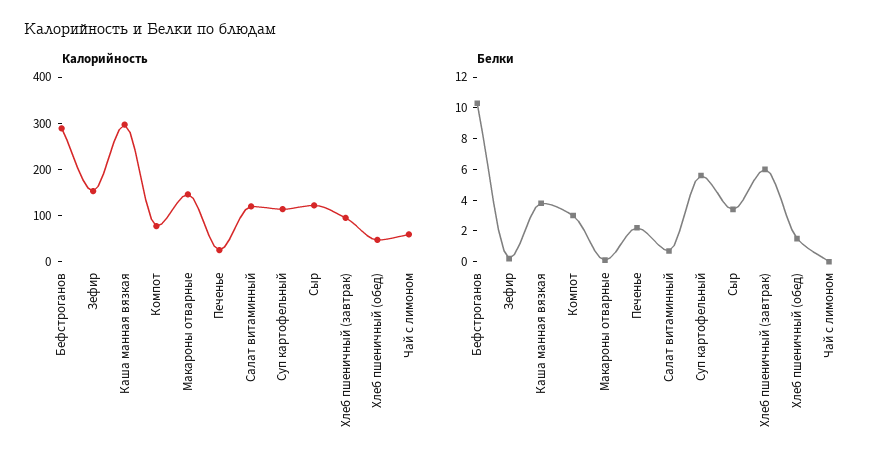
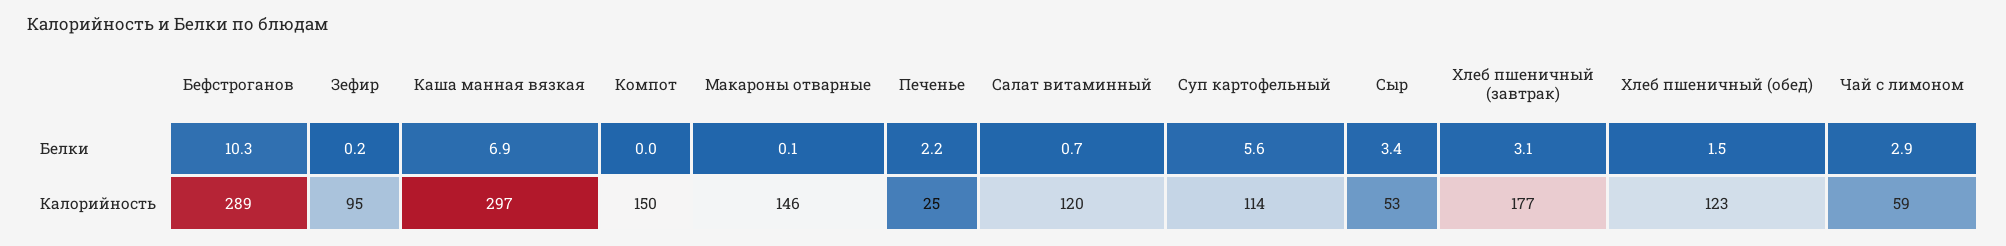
Калорийность, Зефир: 160 -> 95
Калорийность, Компот: 80 -> 150
Калорийность, Сыр: 120 -> 53
Калорийность, Хлеб пшеничный (завтрак): 100 -> 177
Калорийность, Хлеб пшеничный (обед): 40 -> 123
Белки, Каша манная вязкая: 4 -> 6.9
Белки, Компот: 3 -> 0
Белки, Хлеб пшеничный (завтрак): 6 -> 3.1
Белки, Чай с лимоном: 0 -> 2.9

